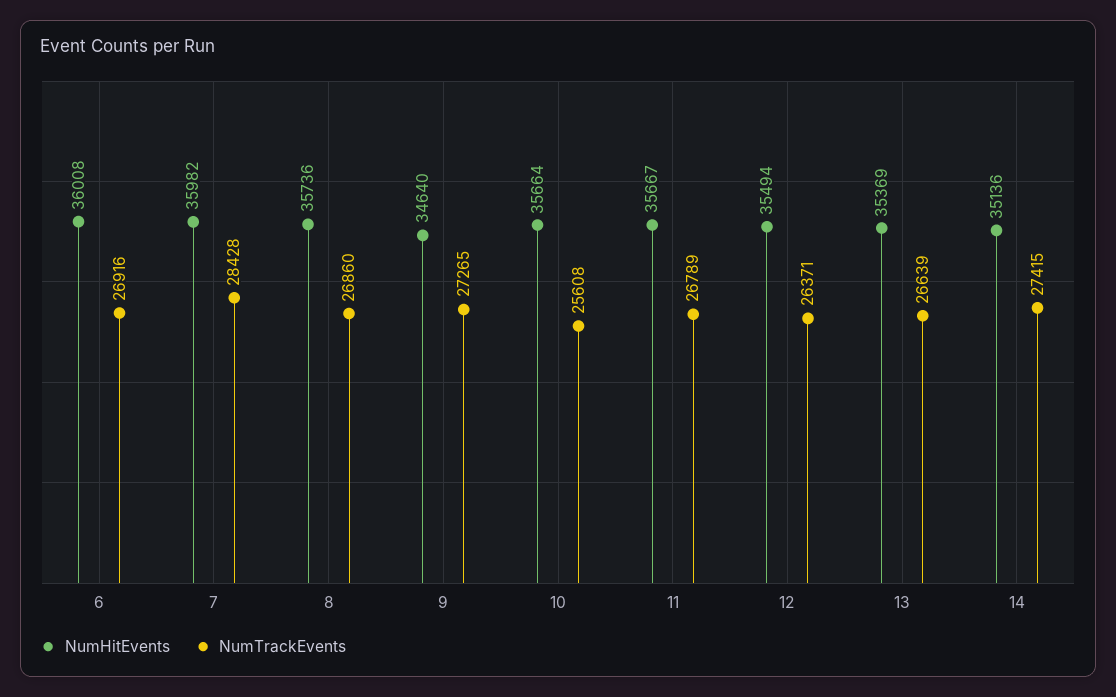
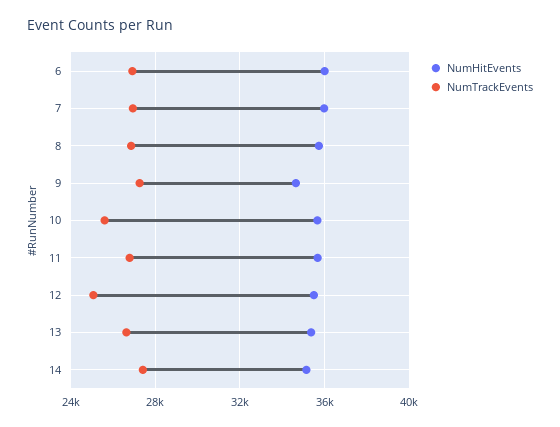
NumTrackEvents, 7: 28428 -> 27000
NumTrackEvents, 12: 26371 -> 25000

